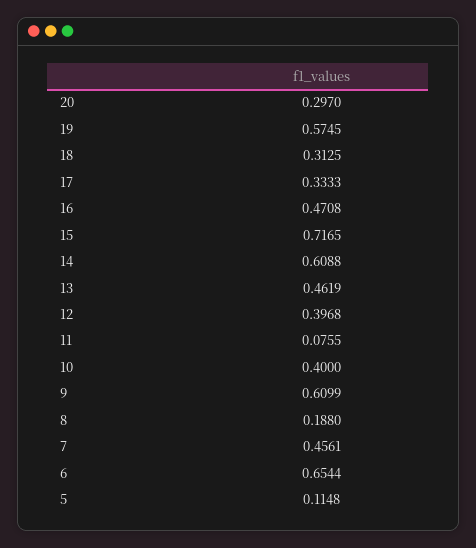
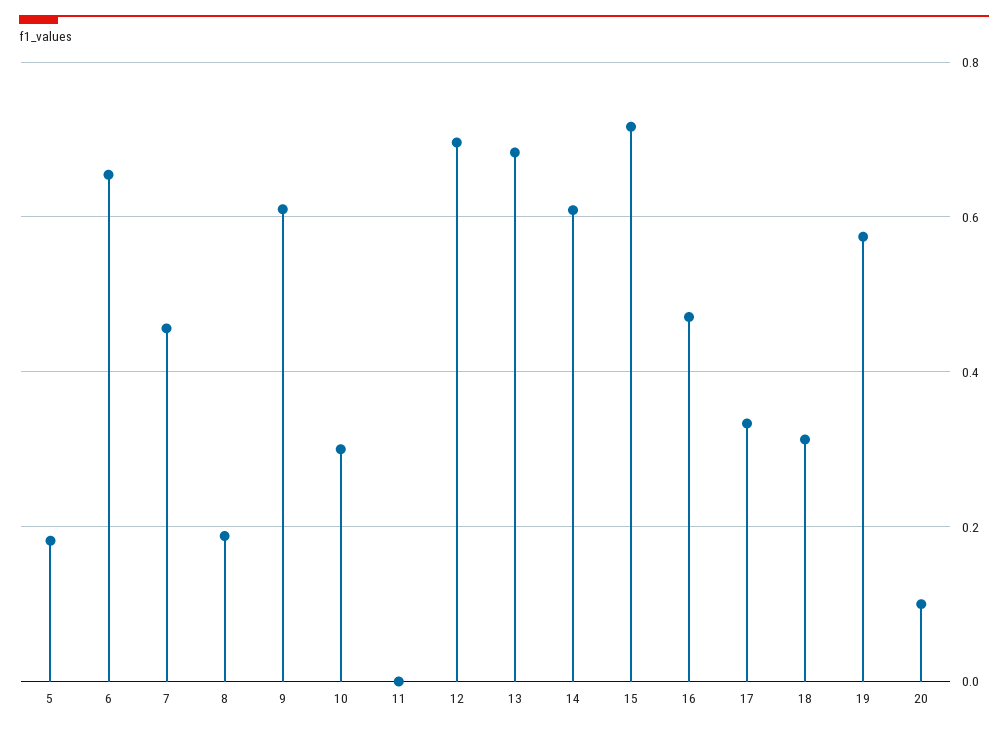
20: 0.297 -> 0.1
13: 0.4619 -> 0.68
12: 0.3968 -> 0.7
11: 0.0755 -> 0
10: 0.4 -> 0.3
5: 0.1148 -> 0.18

